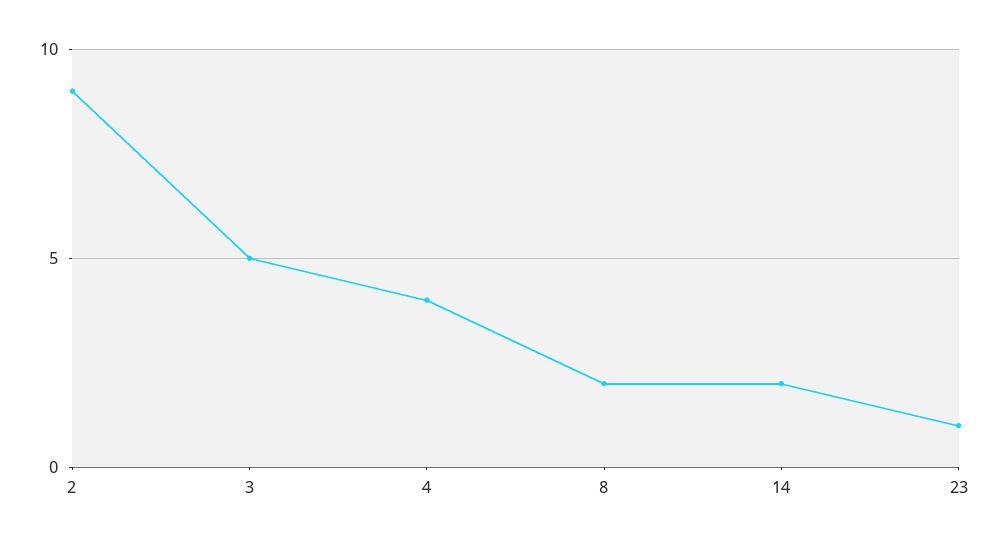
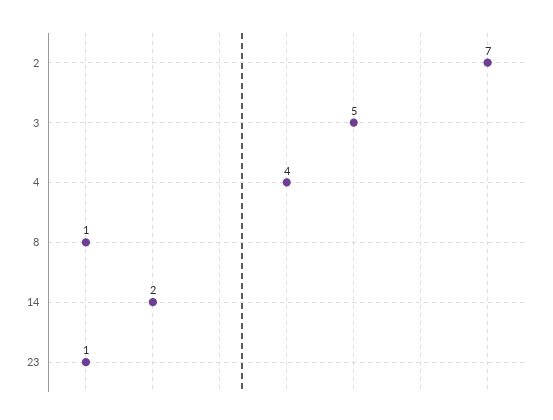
2: 9 -> 7
8: 2 -> 1

